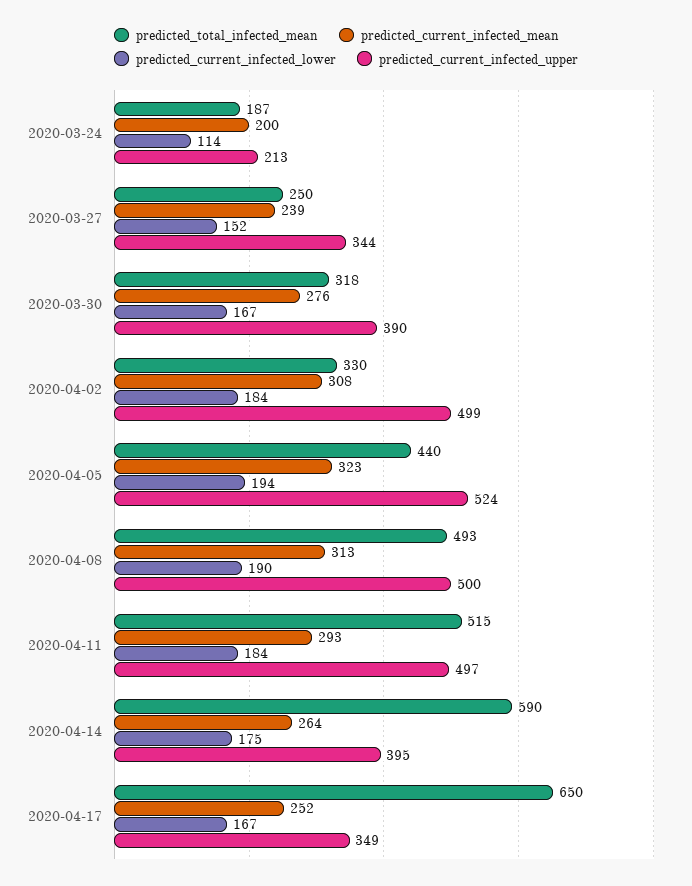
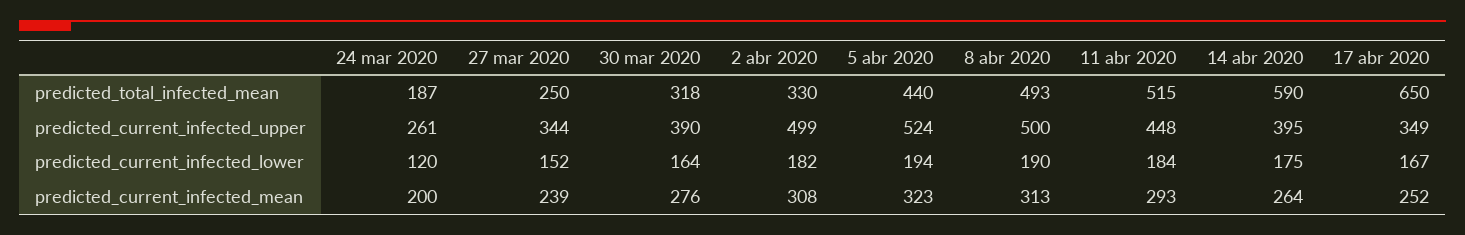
predicted_current_infected_lower, 2020-03-24: 114 -> 120
predicted_current_infected_upper, 2020-03-24: 213 -> 261
predicted_current_infected_lower, 2020-03-30: 167 -> 164
predicted_current_infected_lower, 2020-04-02: 184 -> 182
predicted_current_infected_upper, 2020-04-11: 497 -> 448

